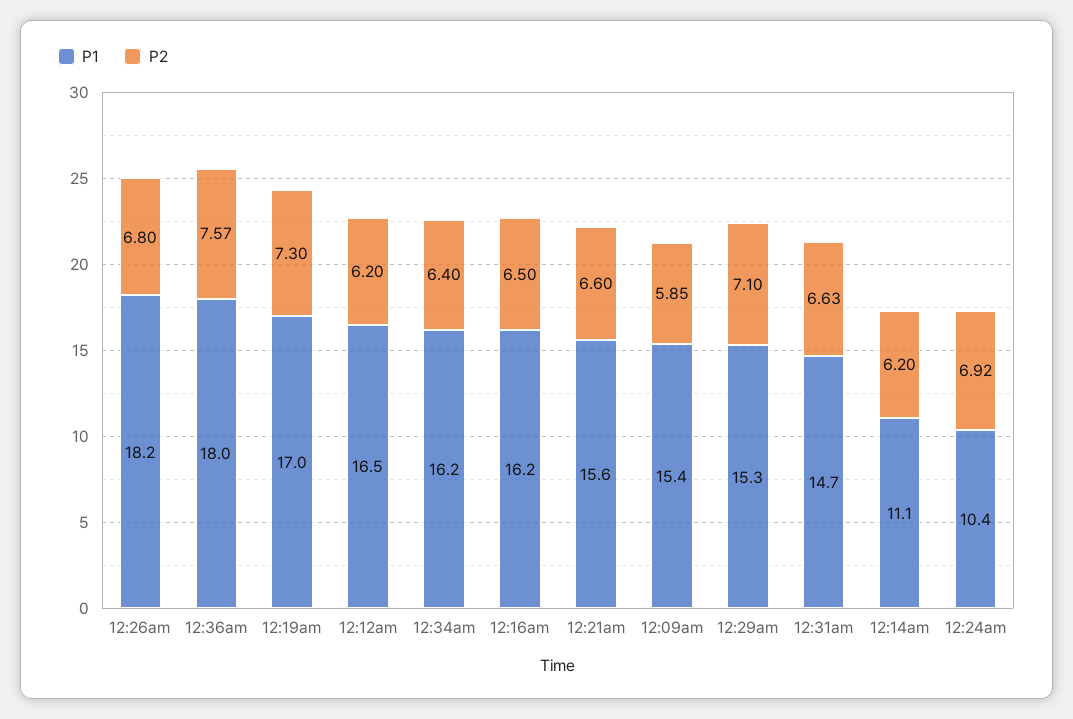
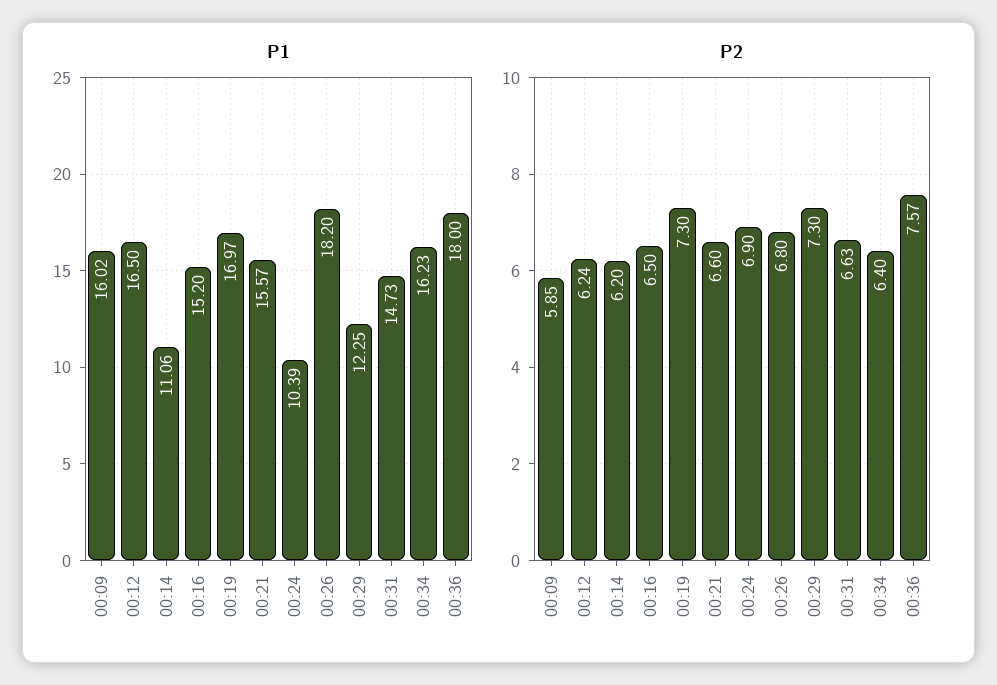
P2, 12:12am: 6.2 -> 6.24
P1, 12:16am: 16.2 -> 15.2
P1, 12:09am: 15.4 -> 16.02
P1, 12:29am: 15.3 -> 12.25
P2, 12:29am: 7.1 -> 7.3
P2, 12:24am: 6.92 -> 6.9

